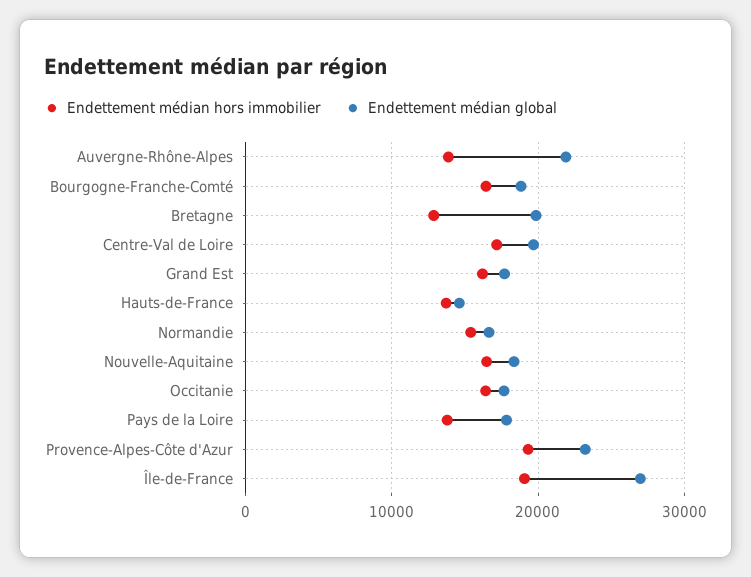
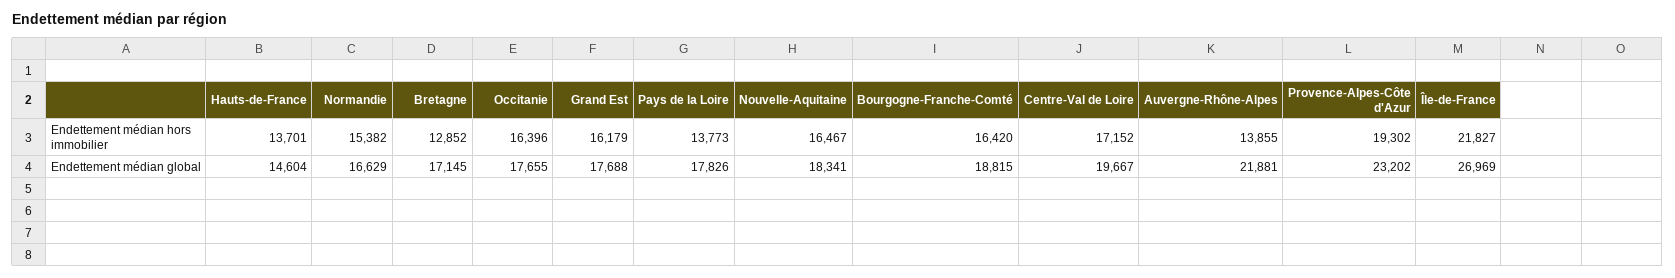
Endettement médian global, Bretagne: 20000 -> 17145
Endettement médian hors immobilier, Île-de-France: 19000 -> 21827

